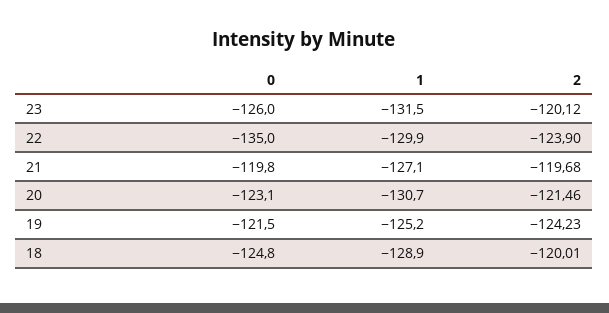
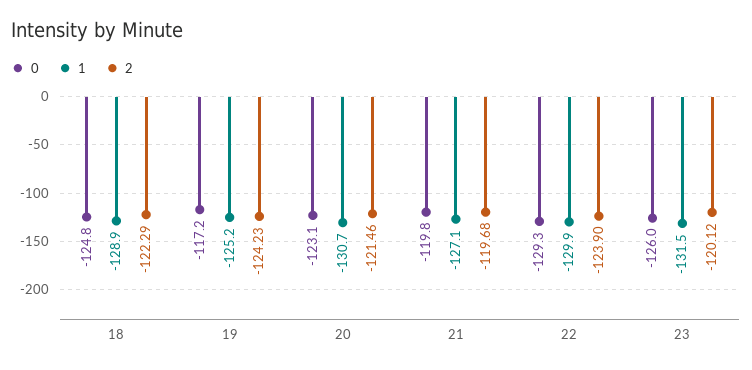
0, 22: -135 -> -129.3
0, 19: -121.5 -> -117.2
2, 18: -120.01 -> -122.29

